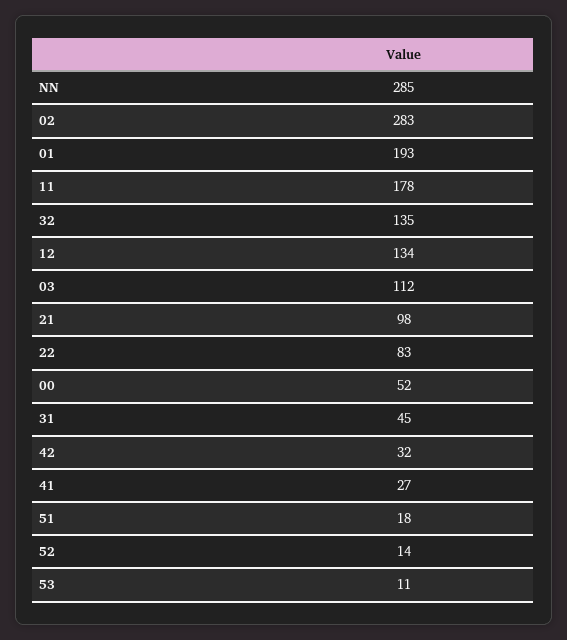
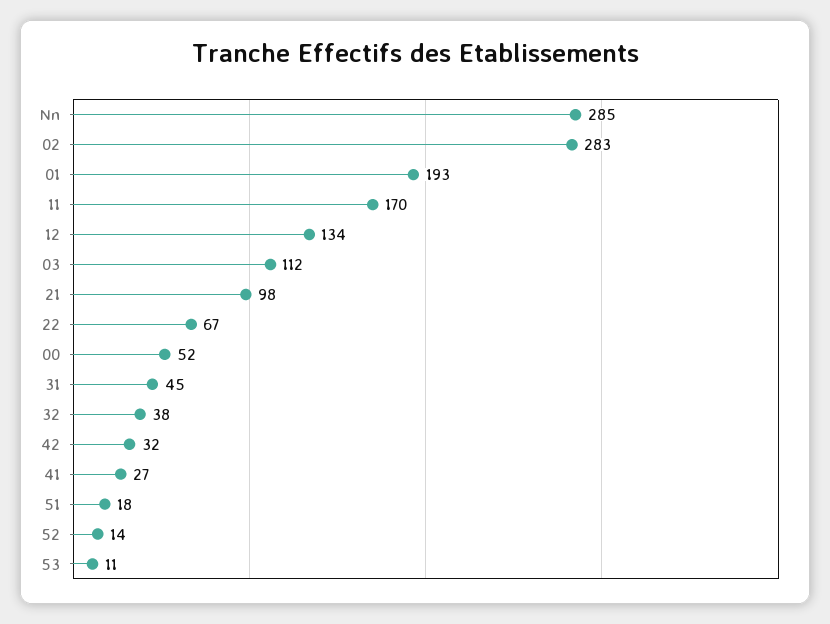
11: 178 -> 170
32: 135 -> 38
22: 83 -> 67

